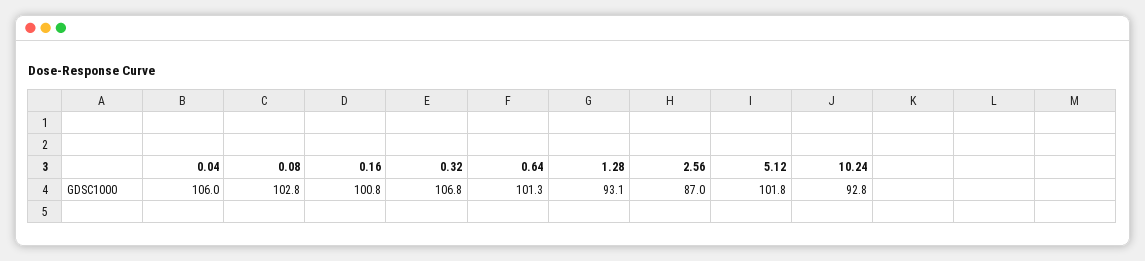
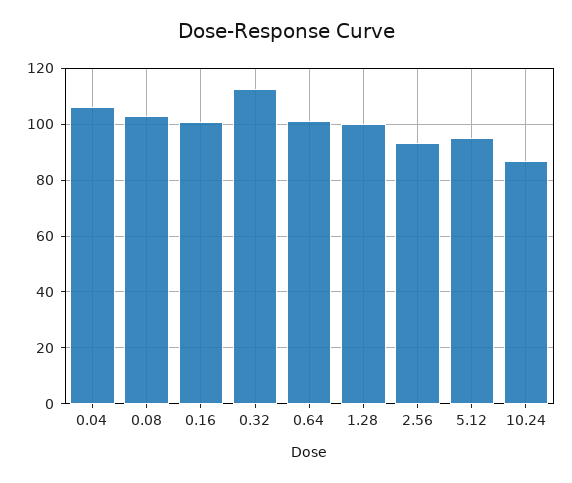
0.32: 106.8 -> 112.5
1.28: 93.1 -> 100
2.56: 87 -> 92.5
5.12: 101.8 -> 95
10.24: 92.8 -> 87.5

